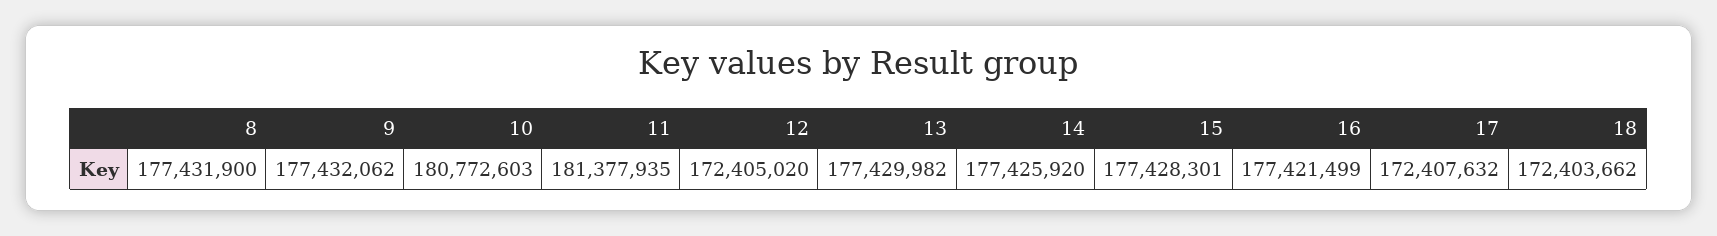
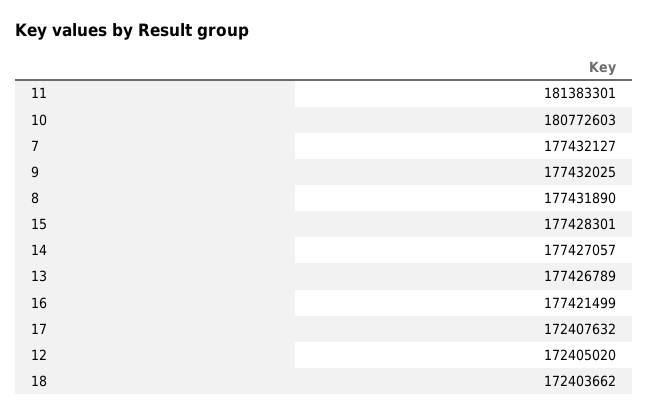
8: 177431900 -> 177431890
9: 177432062 -> 177432025
11: 181377935 -> 181383301
13: 177429982 -> 177426789
14: 177425920 -> 177427057
7: none -> 177432127

